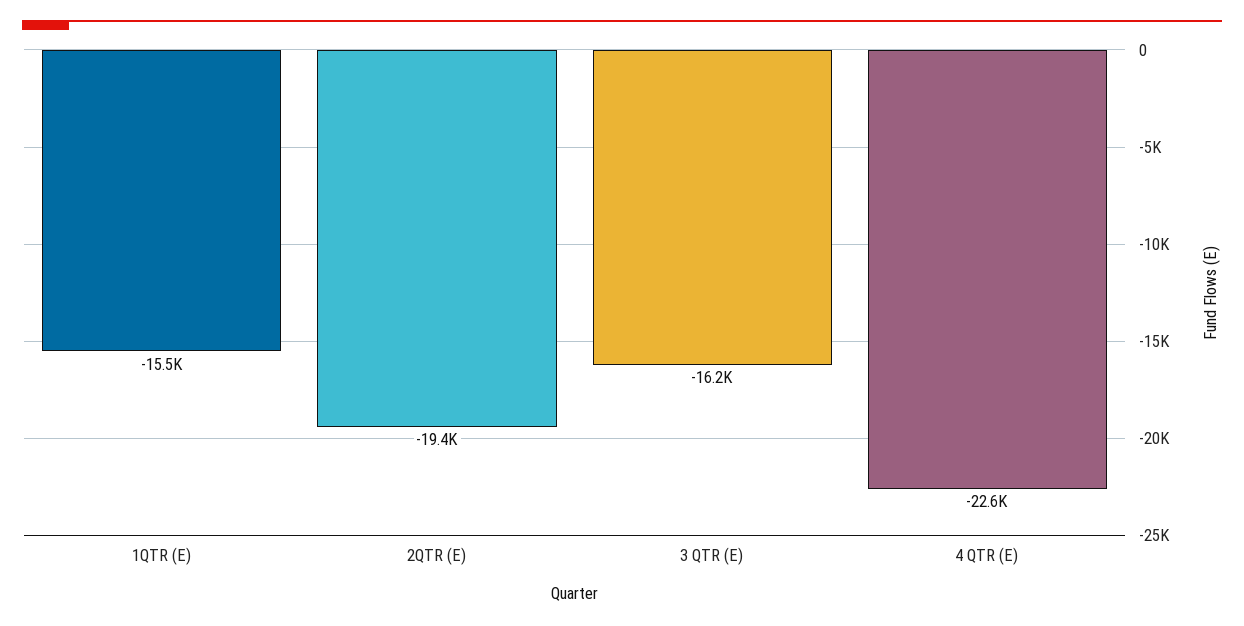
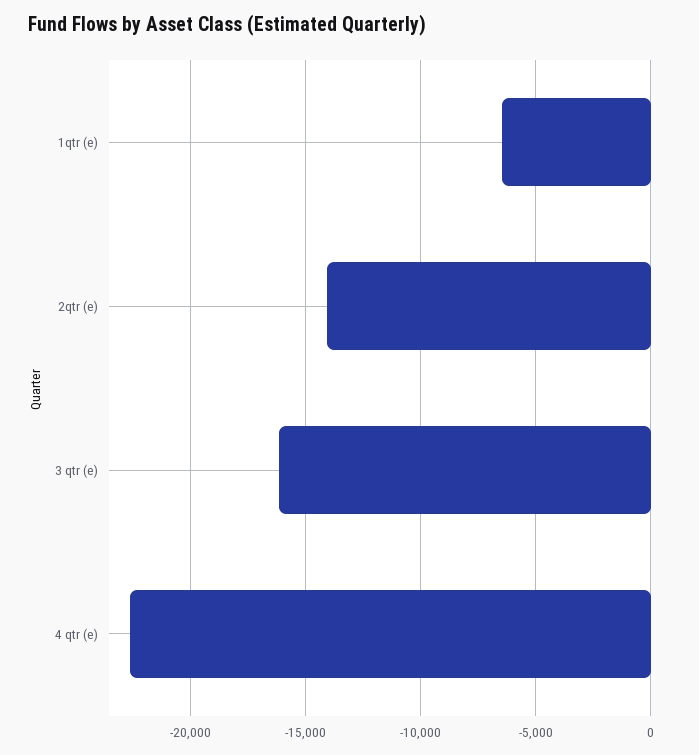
1QTR (E): -15500 -> -6500
2QTR (E): -19400 -> -14000

